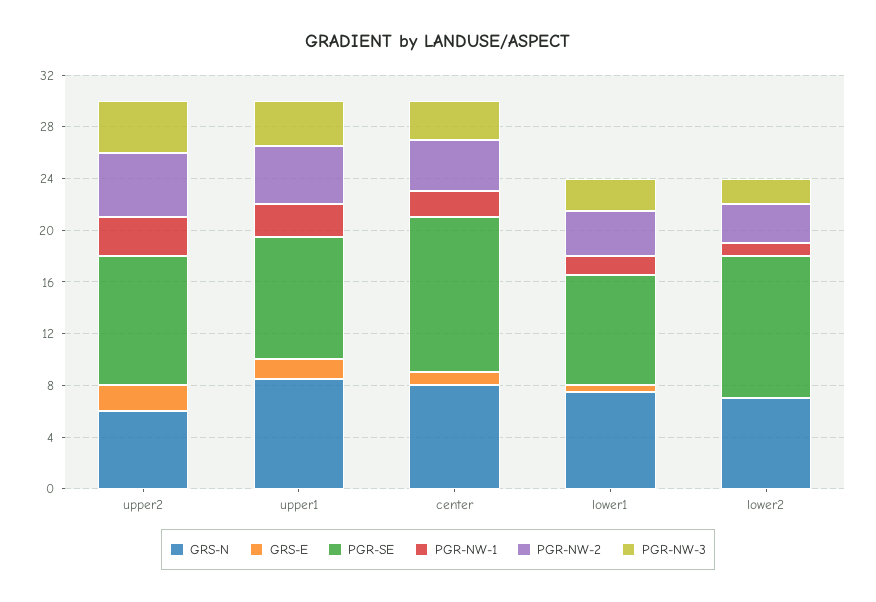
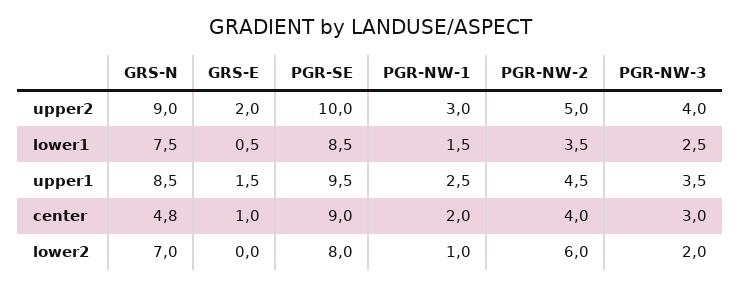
GRS-N, upper2: 6 -> 9
GRS-N, center: 8 -> 4.8
PGR-SE, center: 12 -> 9
PGR-SE, lower2: 11 -> 8
PGR-NW-2, lower2: 3 -> 6

